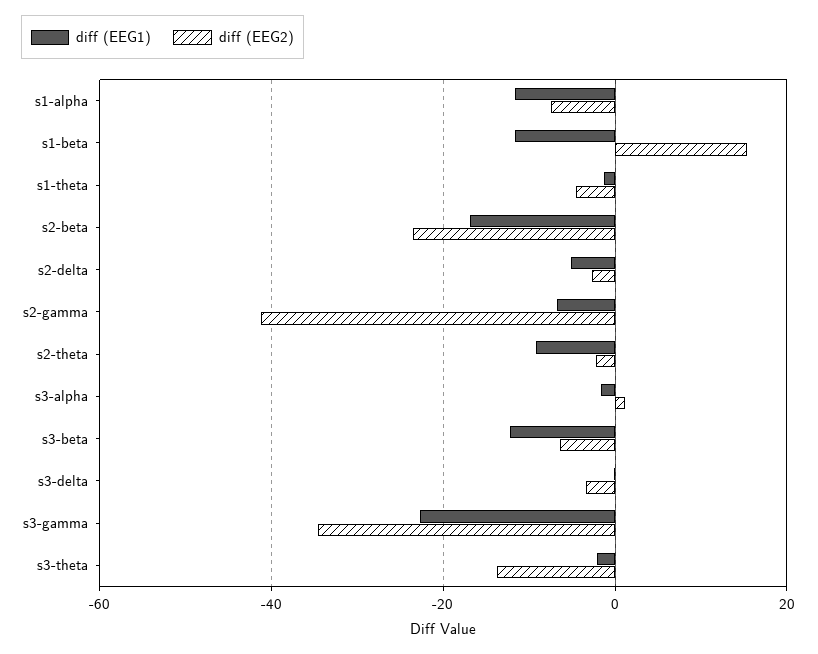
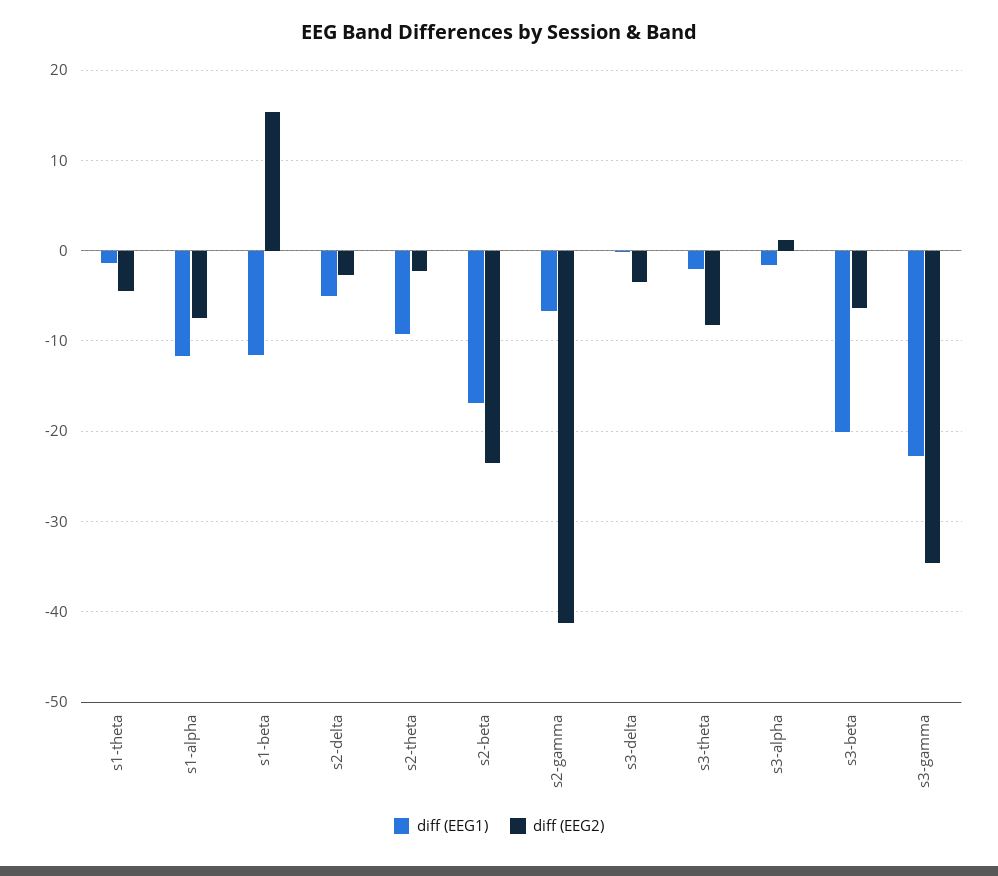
diff (EEG1), s3-beta: -12 -> -20
diff (EEG2), s3-theta: -14 -> -8

